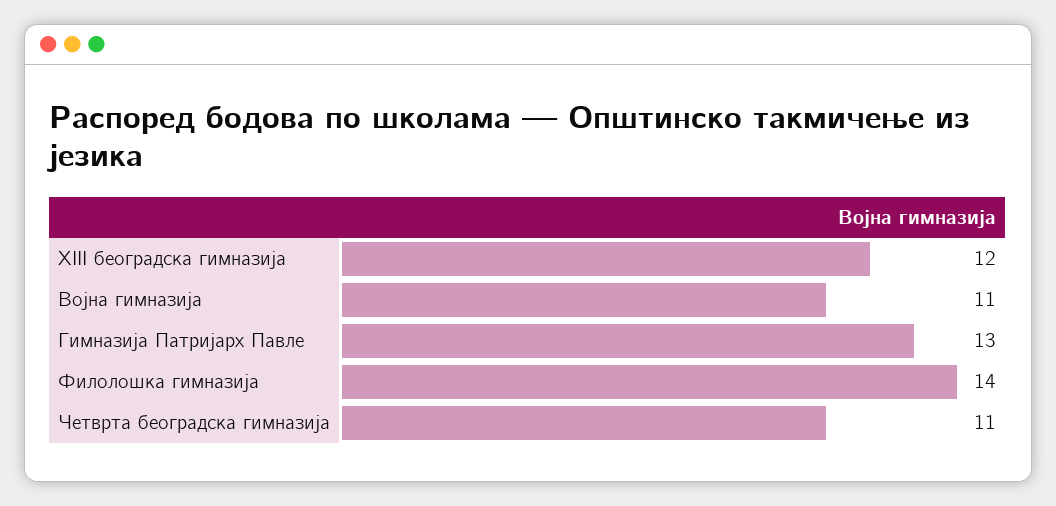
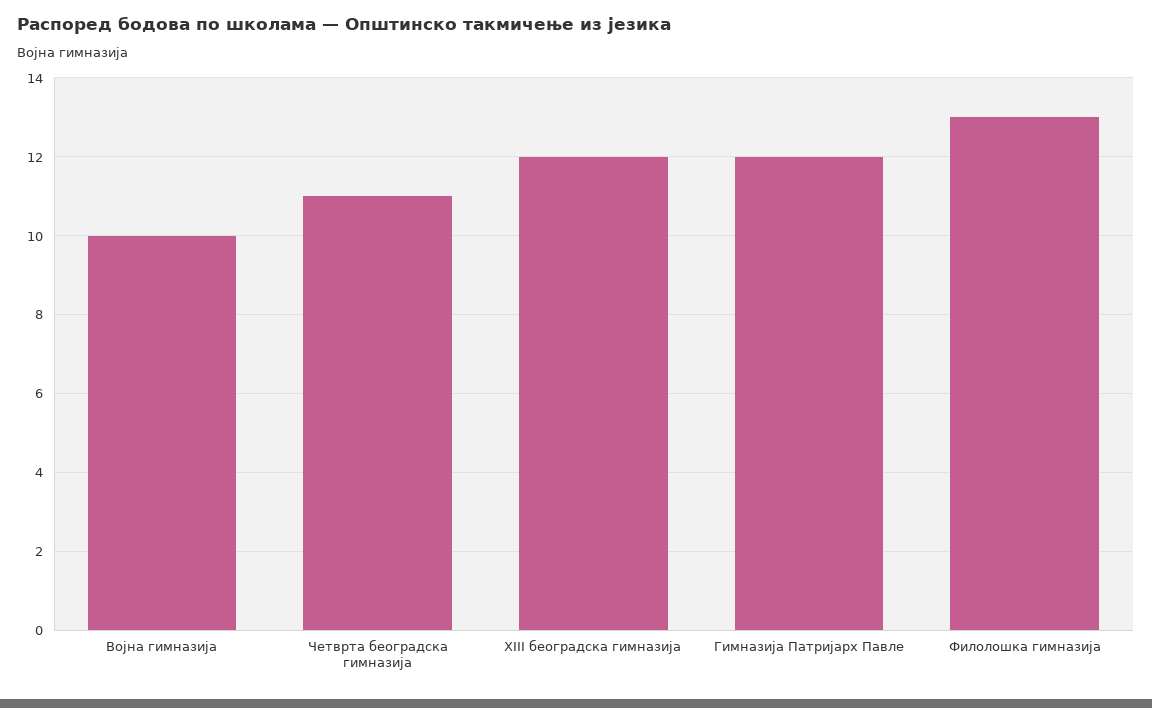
Војна гимназија: 11 -> 10
Гимназија Патријарх Павле: 13 -> 12
Филолошка гимназија: 14 -> 13

